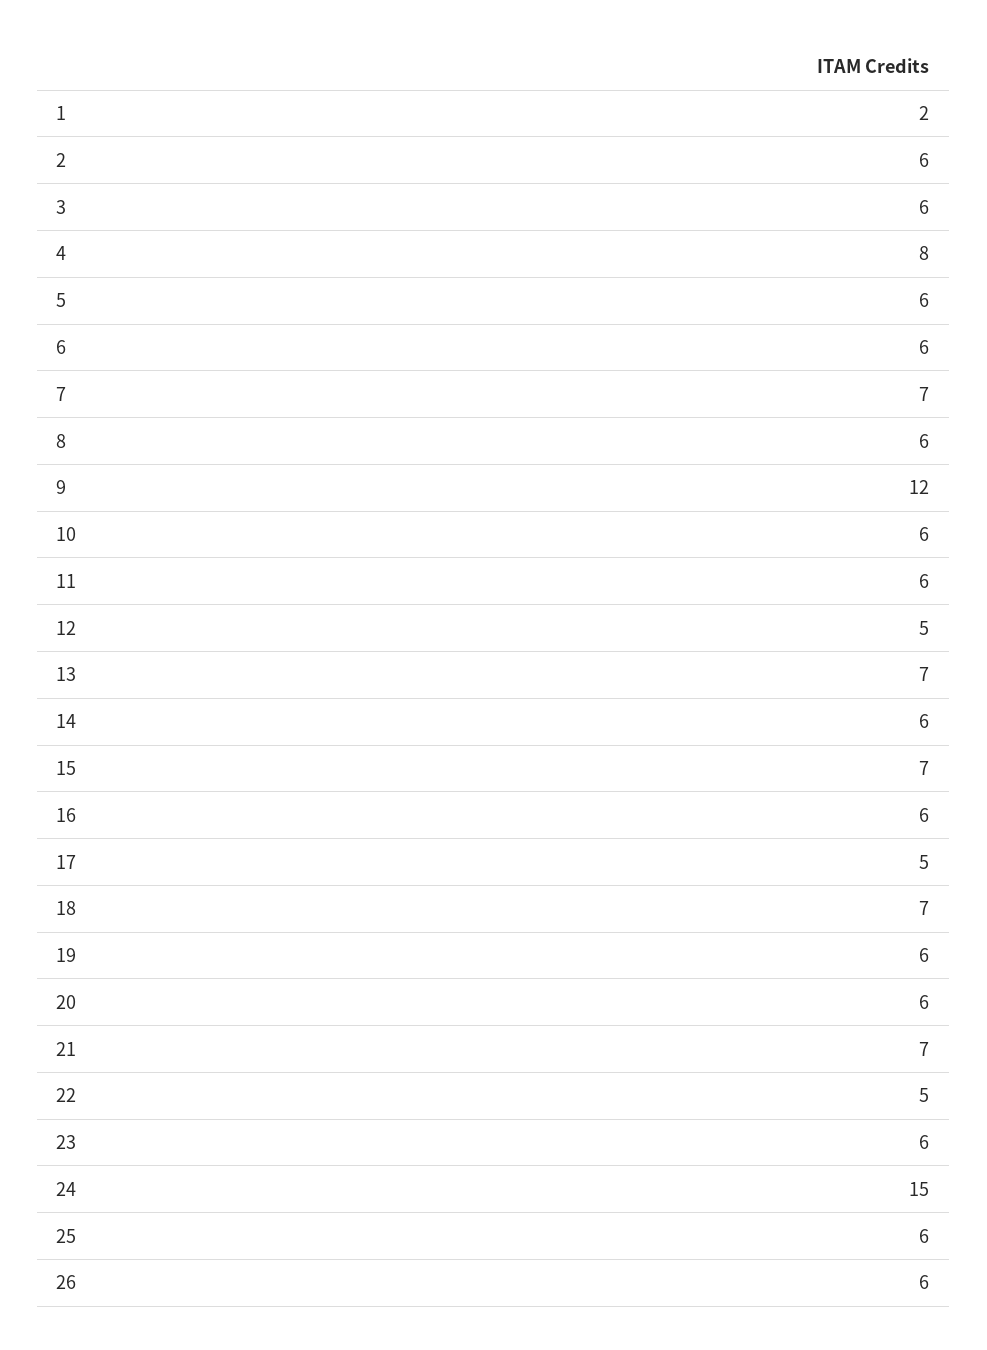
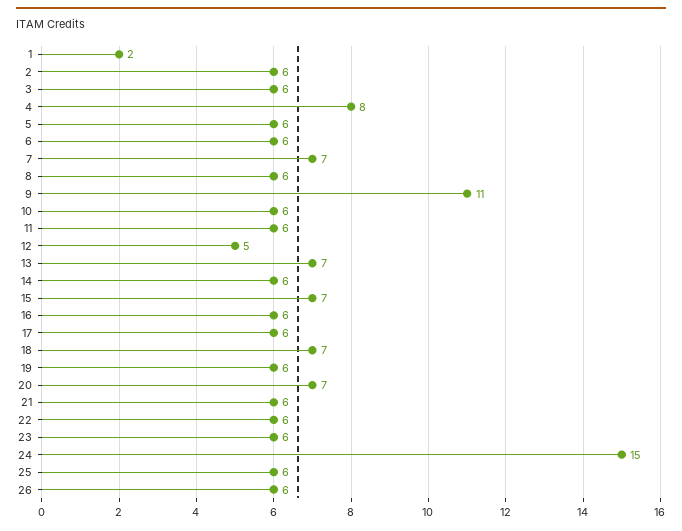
9: 12 -> 11
17: 5 -> 6
20: 6 -> 7
21: 7 -> 6
22: 5 -> 6

